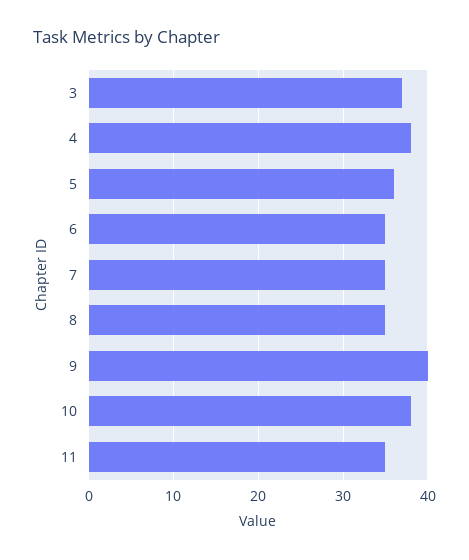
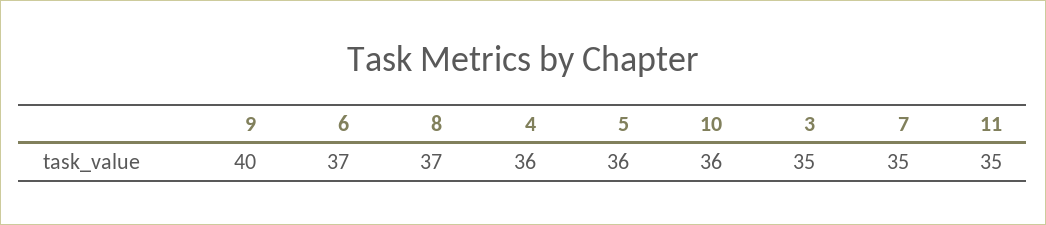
3: 37 -> 35
4: 38 -> 36
6: 35 -> 37
8: 35 -> 37
10: 38 -> 36

